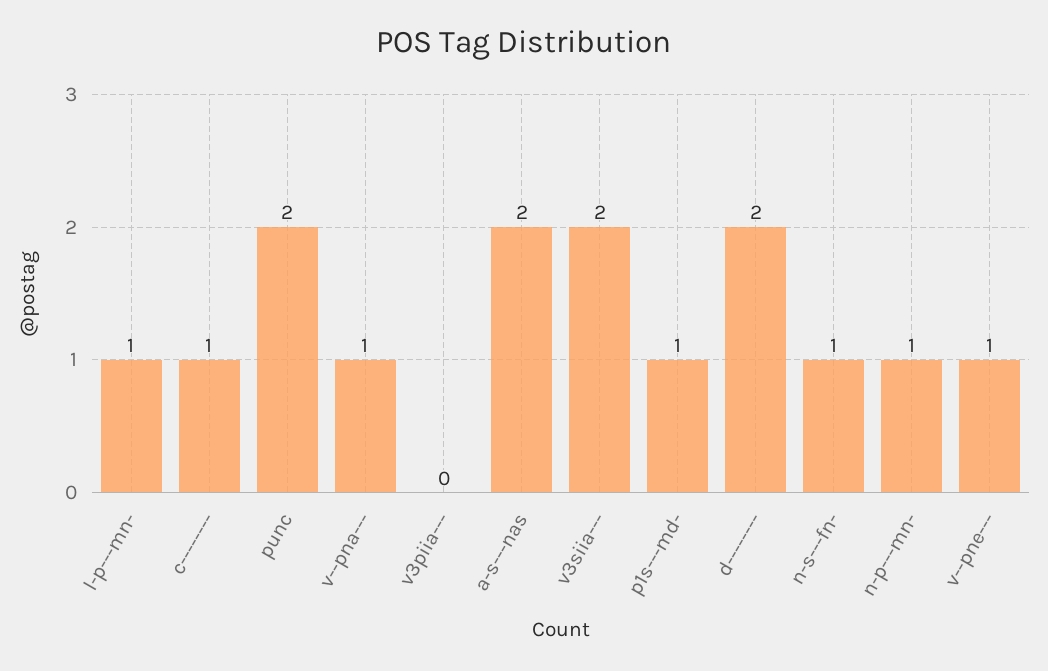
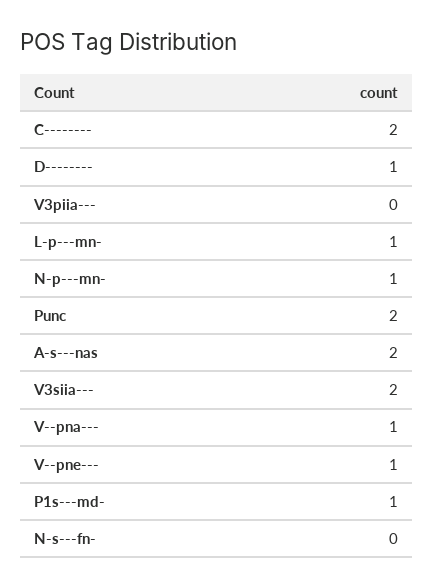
c--------: 1 -> 2
d--------: 2 -> 1
n-s---fn-: 1 -> 0

